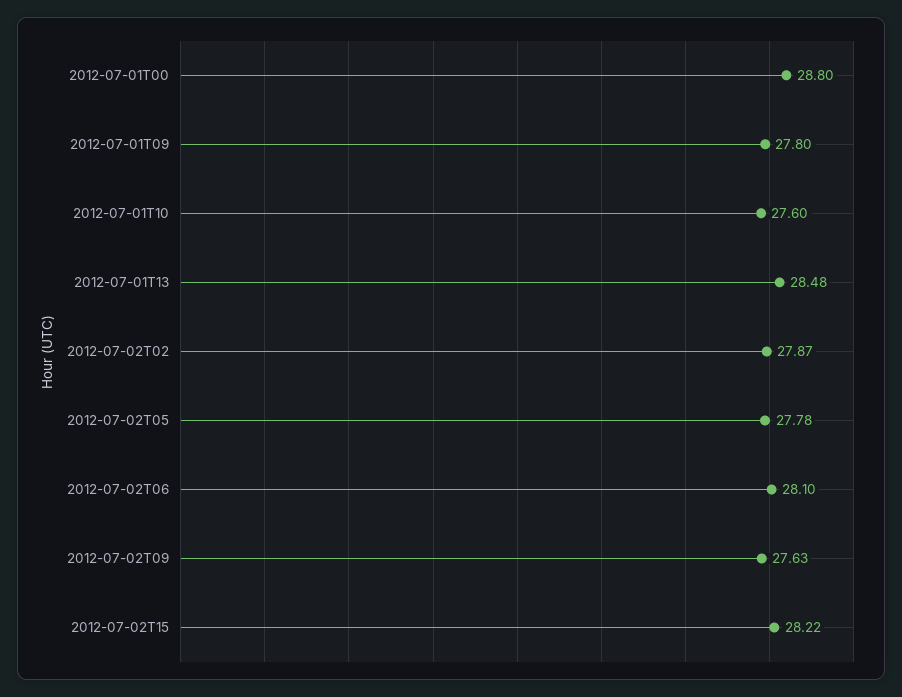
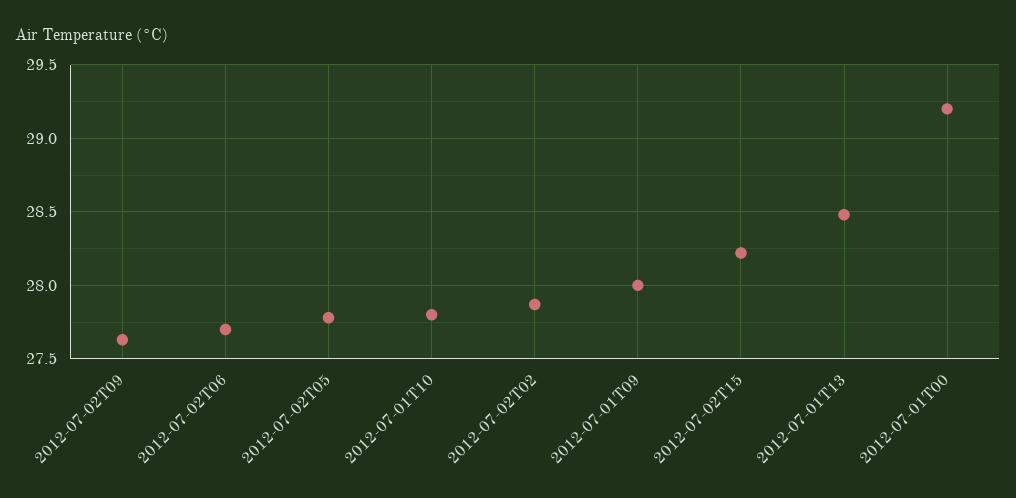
2012-07-01T00: 28.8 -> 29.2
2012-07-01T09: 27.8 -> 28
2012-07-01T10: 27.6 -> 27.8
2012-07-02T06: 28.1 -> 27.7

